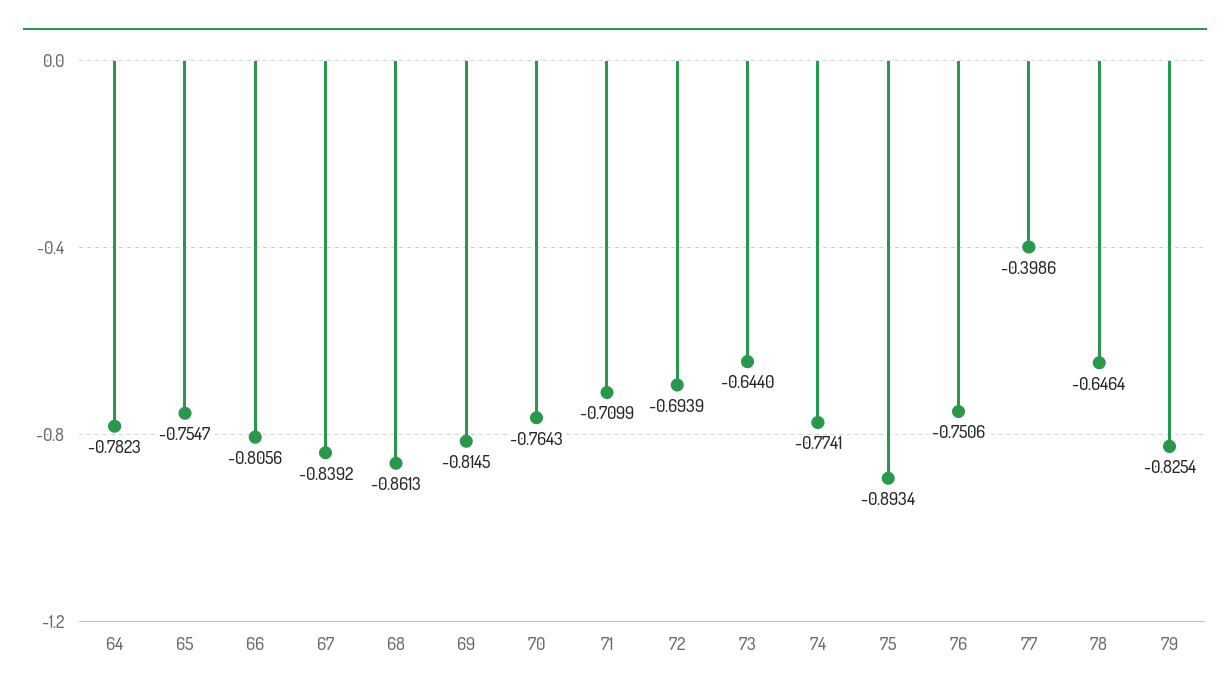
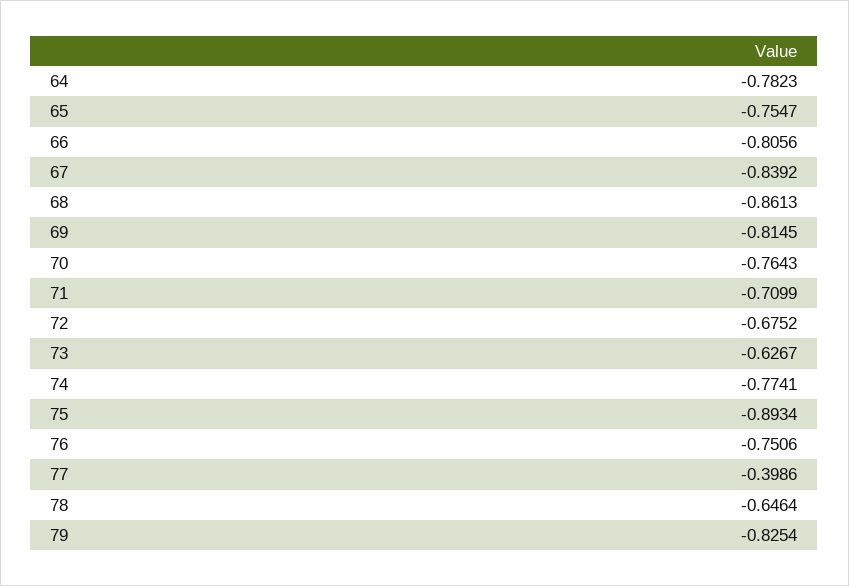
72: -0.6939 -> -0.6752
73: -0.644 -> -0.6267

